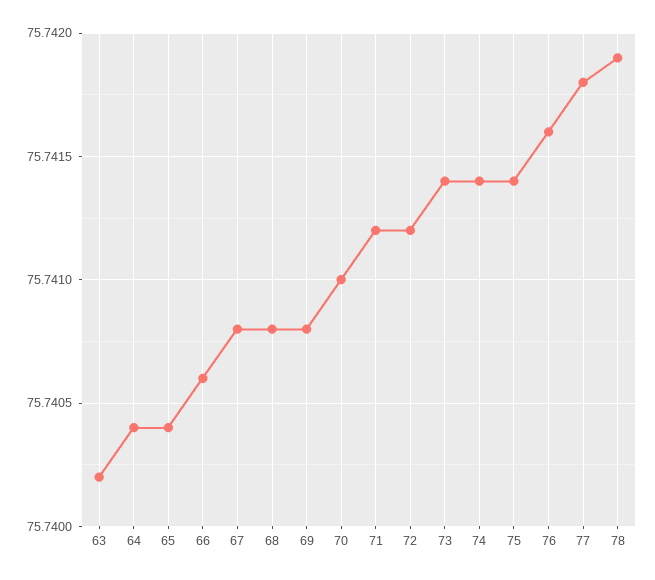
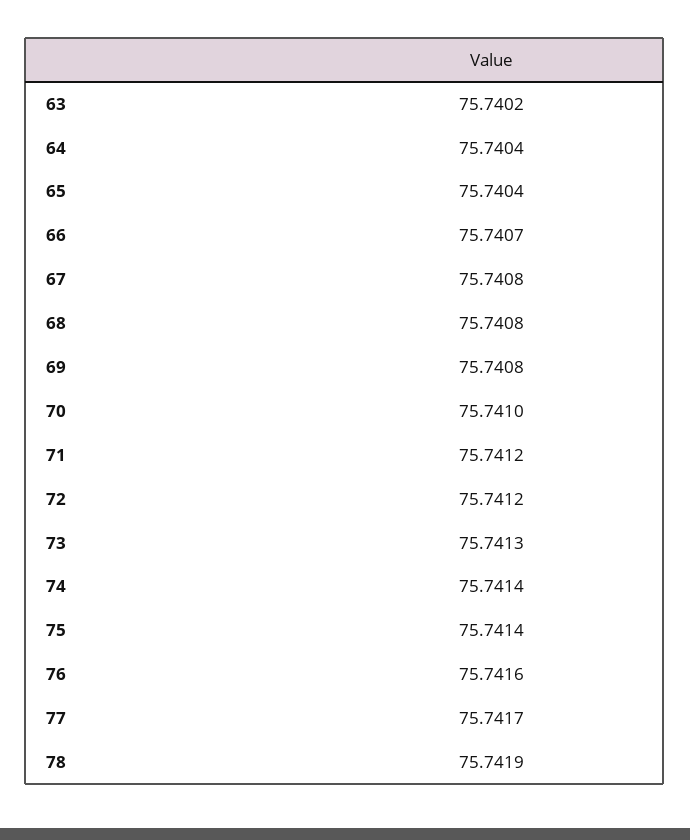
66: 75.7406 -> 75.7407
73: 75.7414 -> 75.7413
77: 75.7418 -> 75.7417

